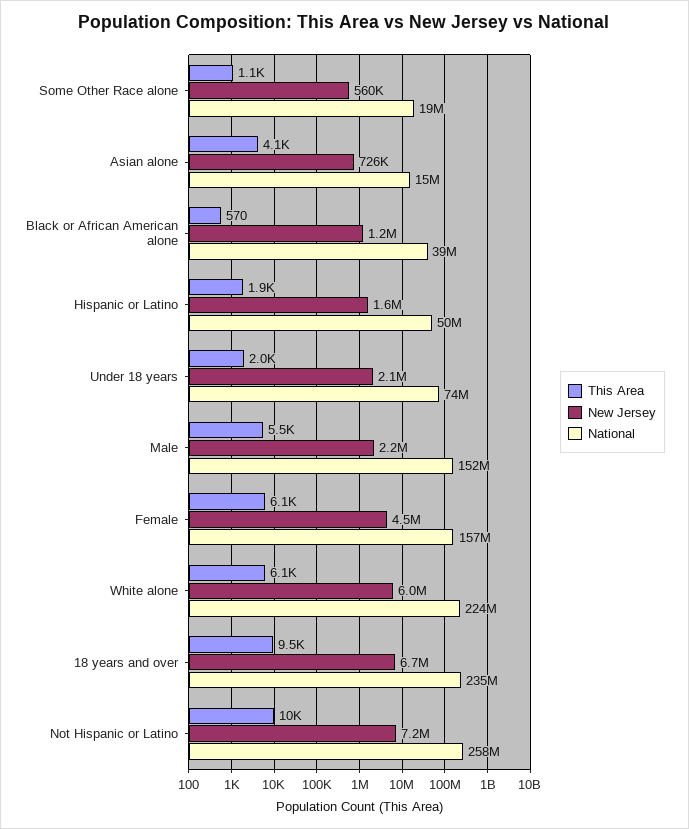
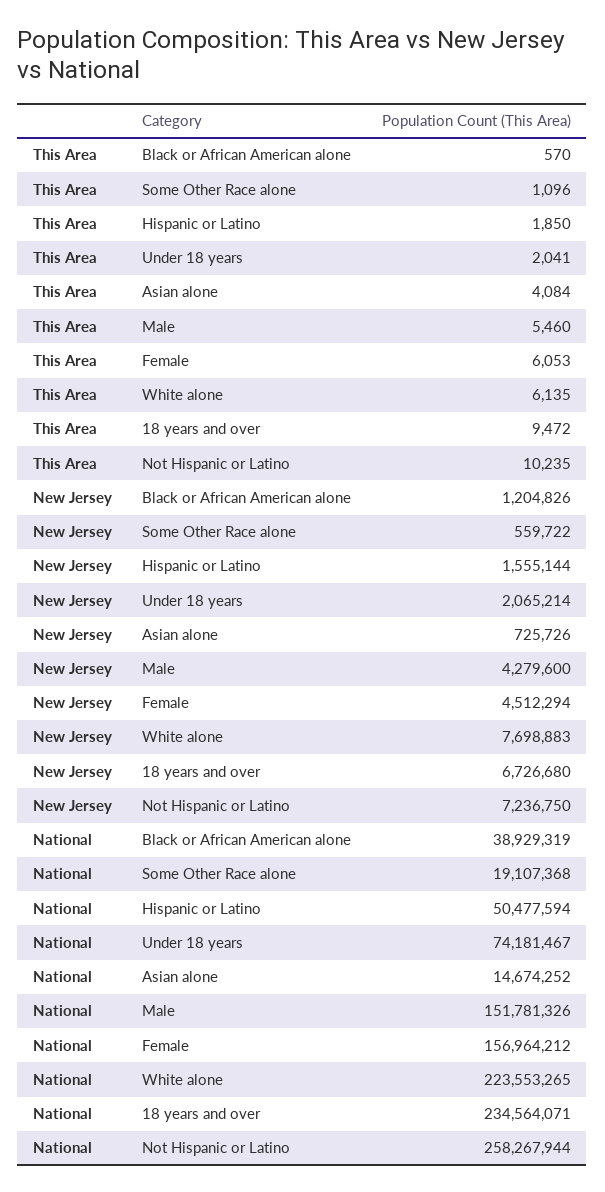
New Jersey, Male: 2200000 -> 4279600
New Jersey, White alone: 6000000 -> 7698883

